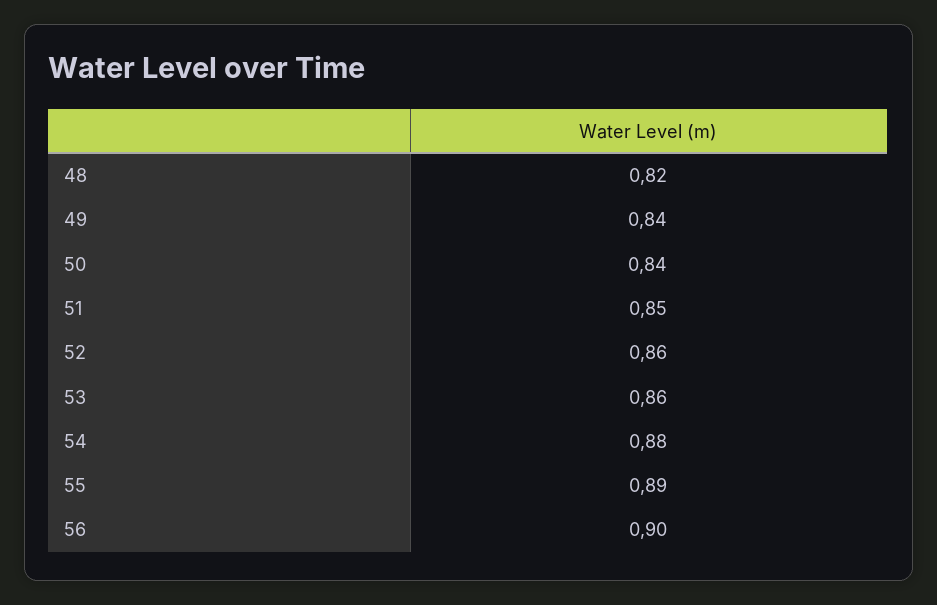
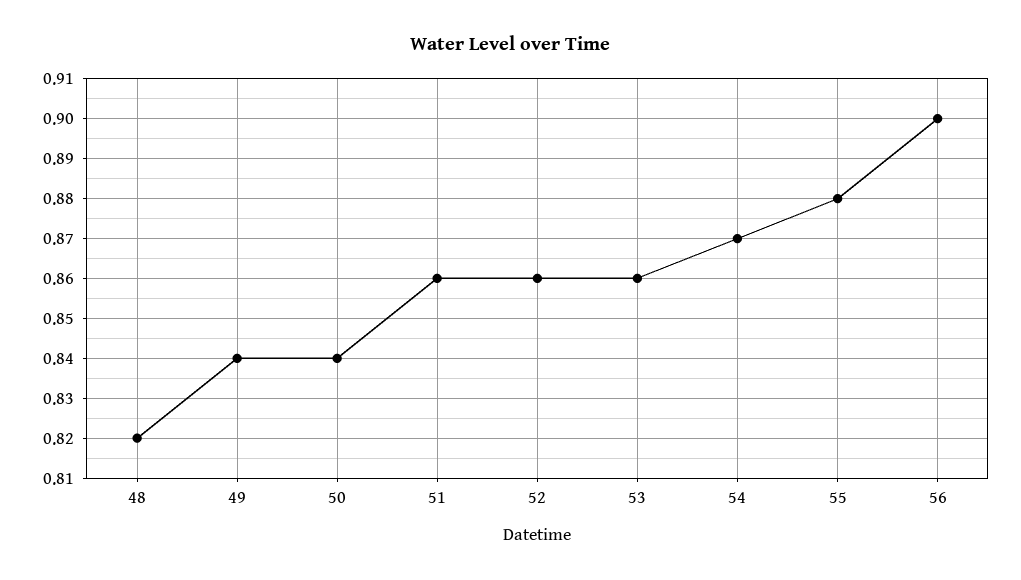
51: 0.85 -> 0.86
54: 0.88 -> 0.87
55: 0.89 -> 0.88

